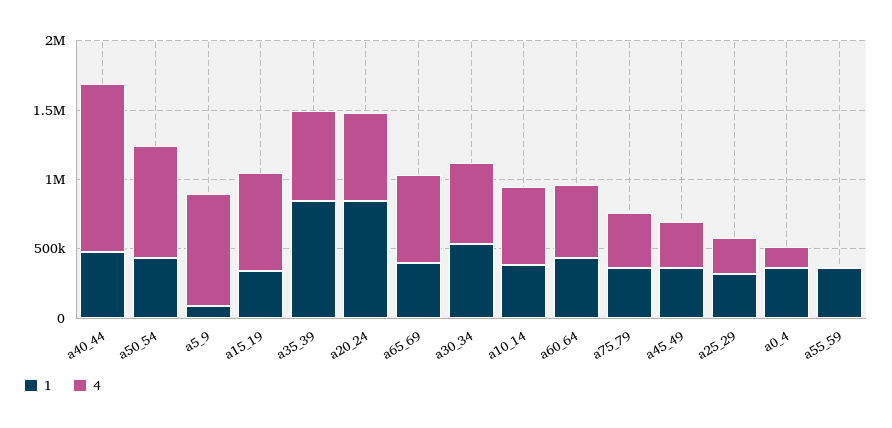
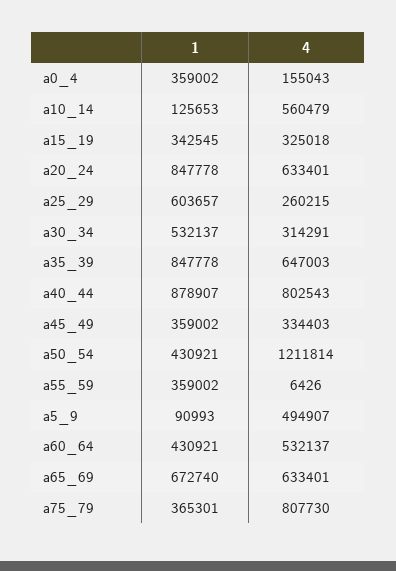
1, a40_44: 500000 -> 878907
4, a40_44: 1200000 -> 802543
4, a50_54: 800000 -> 1211814
4, a5_9: 800000 -> 494907
4, a15_19: 700000 -> 325018
1, a65_69: 400000 -> 672740
4, a30_34: 600000 -> 314291
1, a10_14: 400000 -> 125653
4, a75_79: 400000 -> 807730
1, a25_29: 300000 -> 603657

